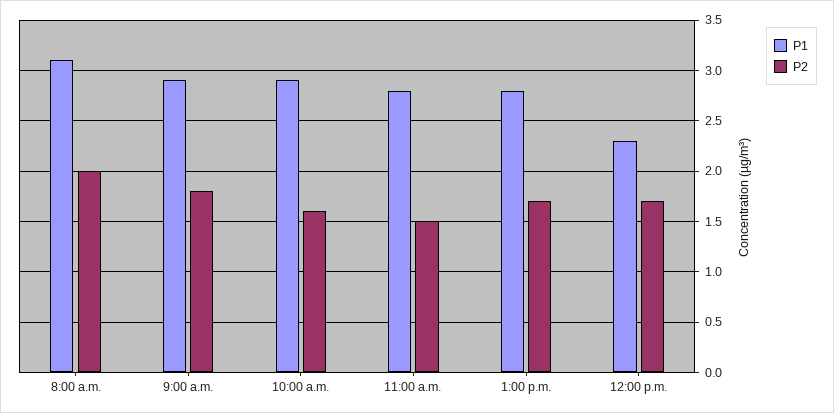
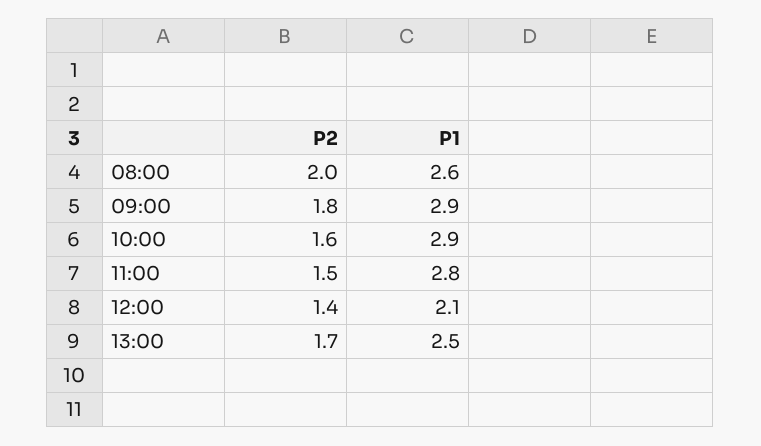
P1, 8:00 a.m.: 3.1 -> 2.6
P1, 1:00 p.m.: 2.8 -> 2.5
P1, 12:00 p.m.: 2.3 -> 2.1
P2, 12:00 p.m.: 1.7 -> 1.4

